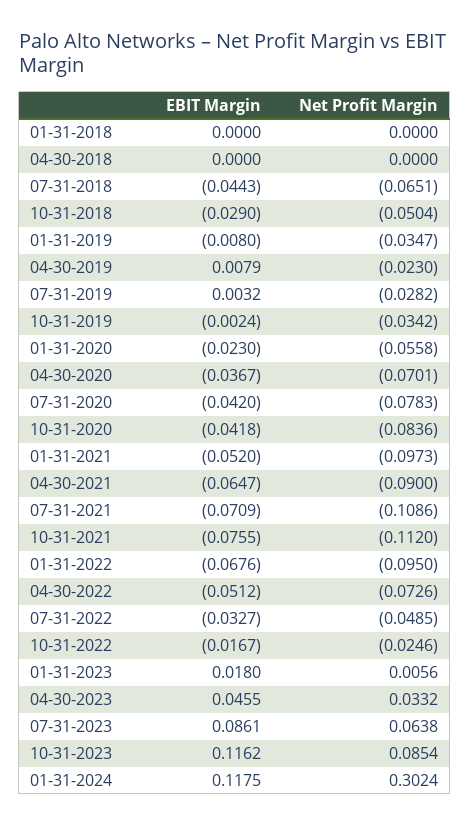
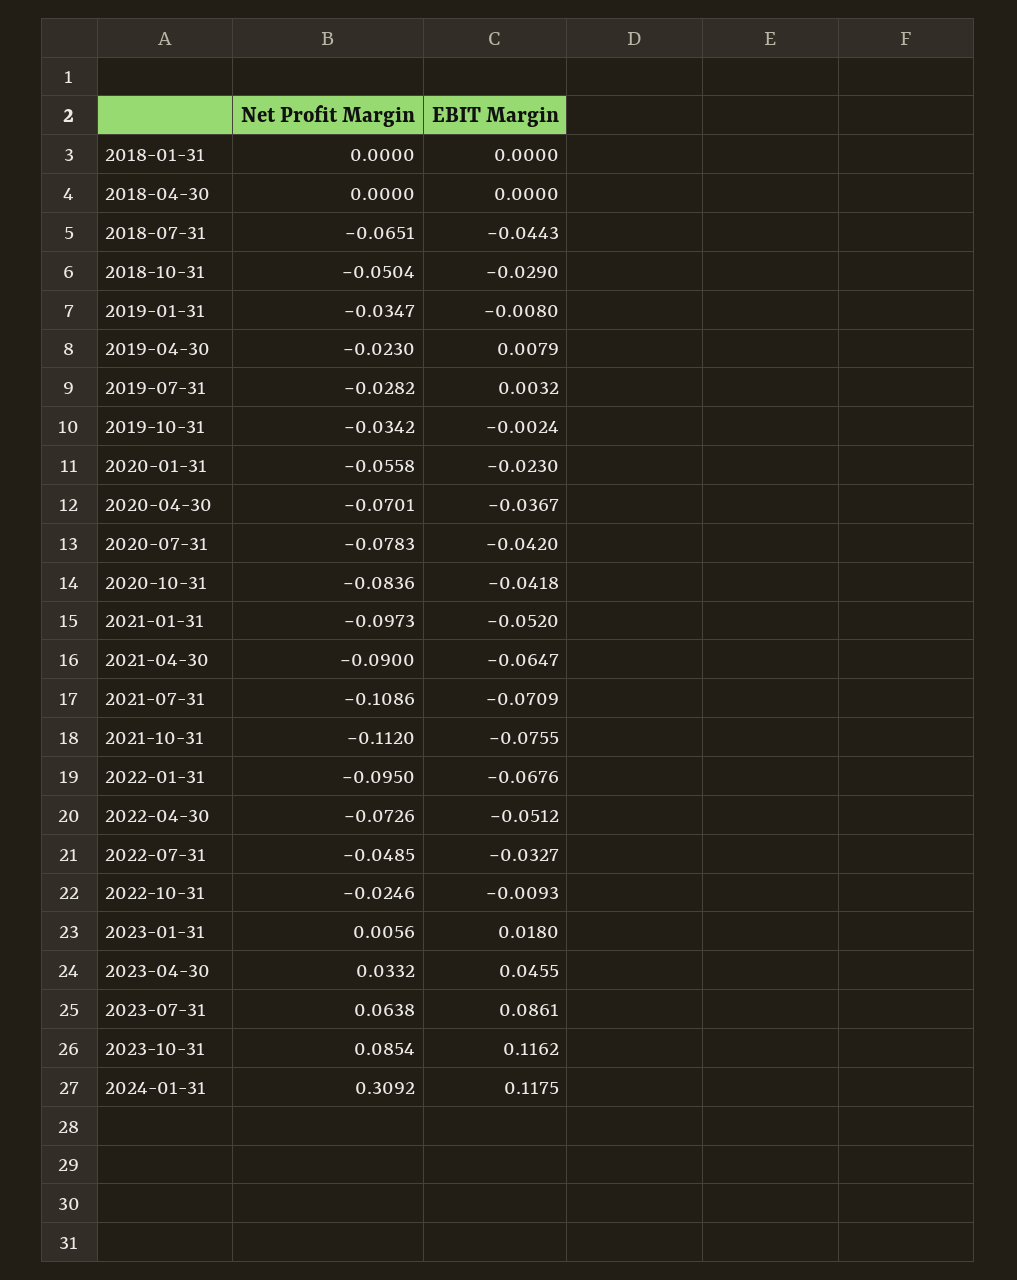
EBIT Margin, 10-31-2022: -0.0167 -> -0.0093
Net Profit Margin, 01-31-2024: 0.3024 -> 0.3092

